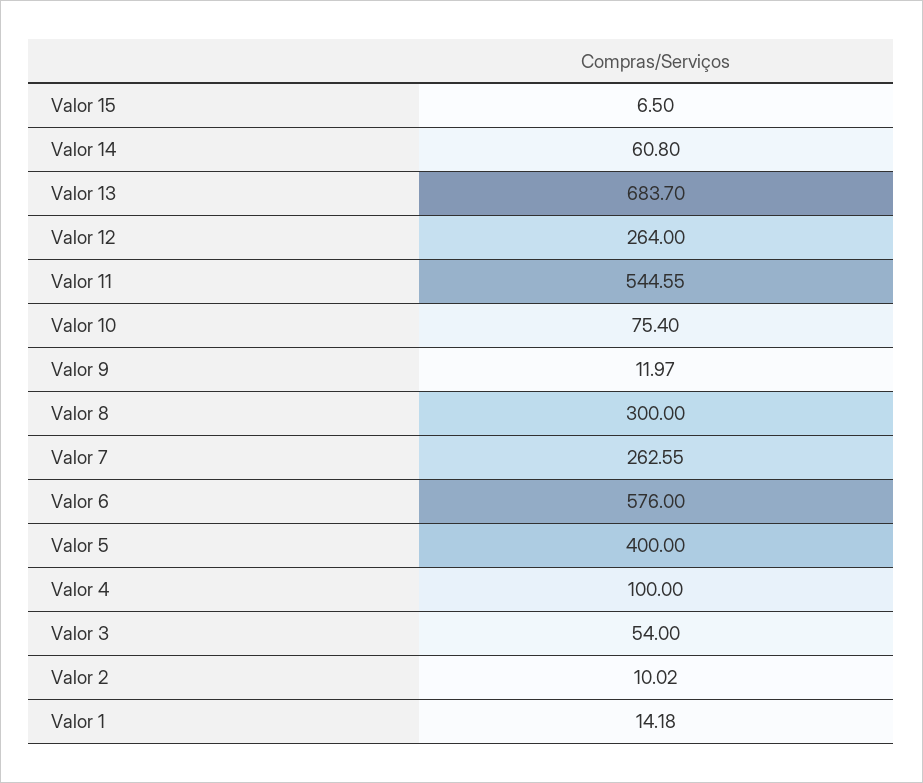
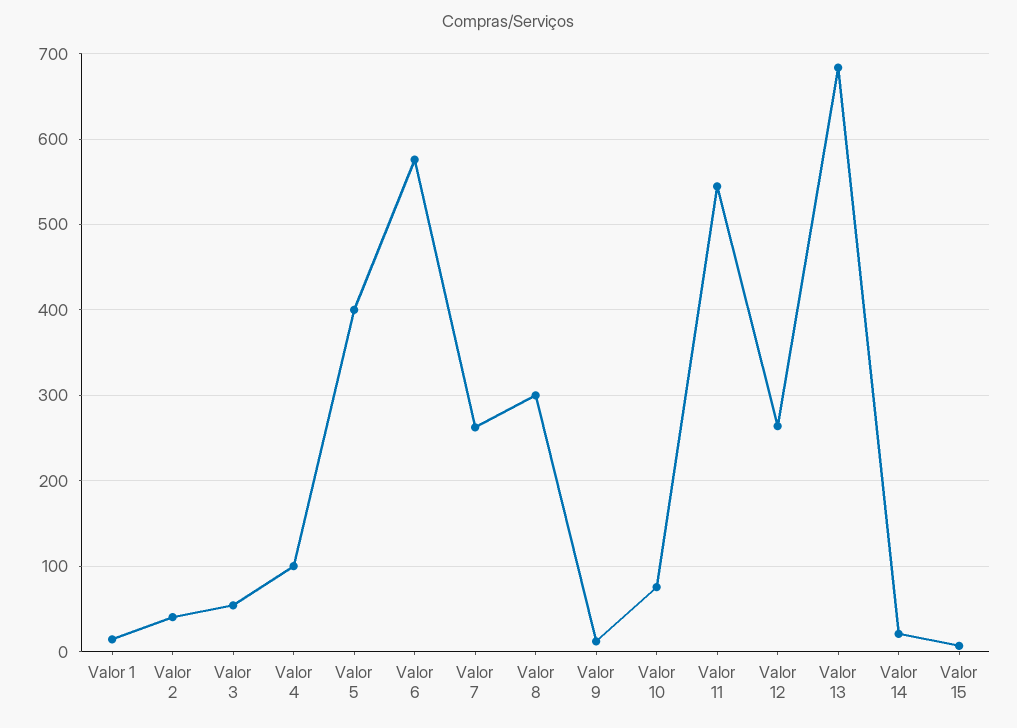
Valor 14: 60.8 -> 20
Valor 2: 10.02 -> 40

